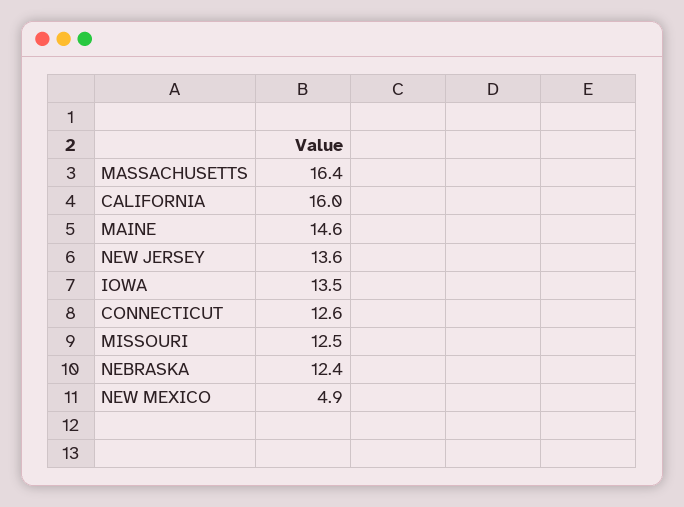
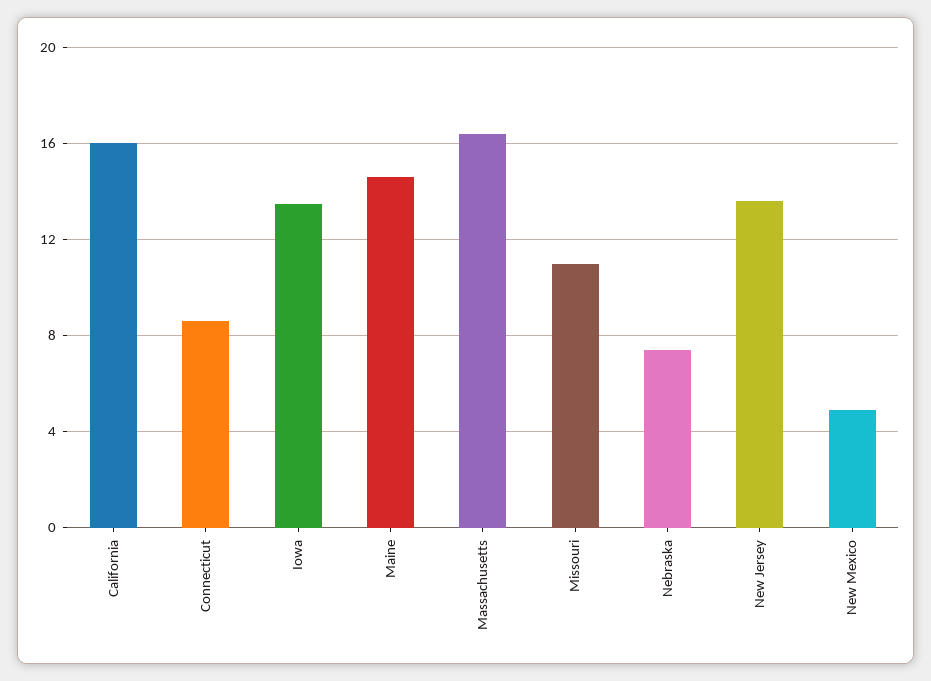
CONNECTICUT: 12.6 -> 8.5
MISSOURI: 12.5 -> 11
NEBRASKA: 12.4 -> 7.5

